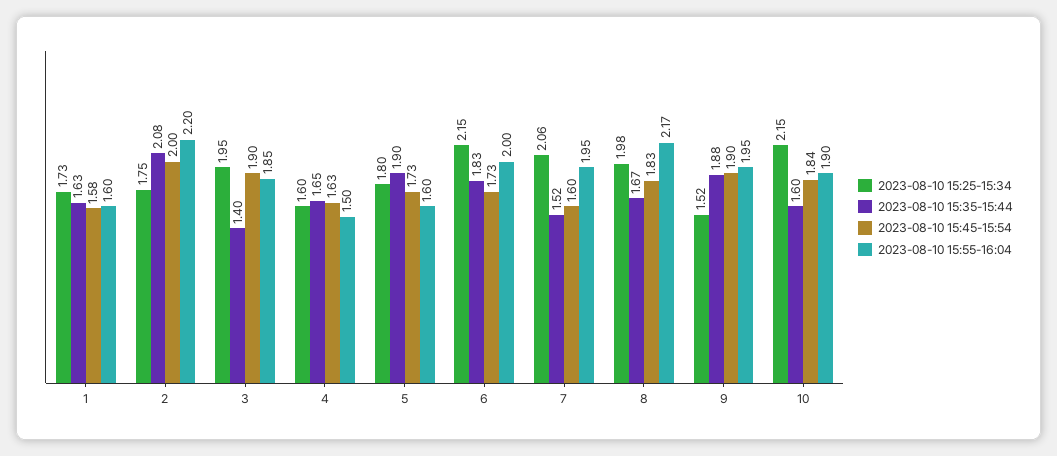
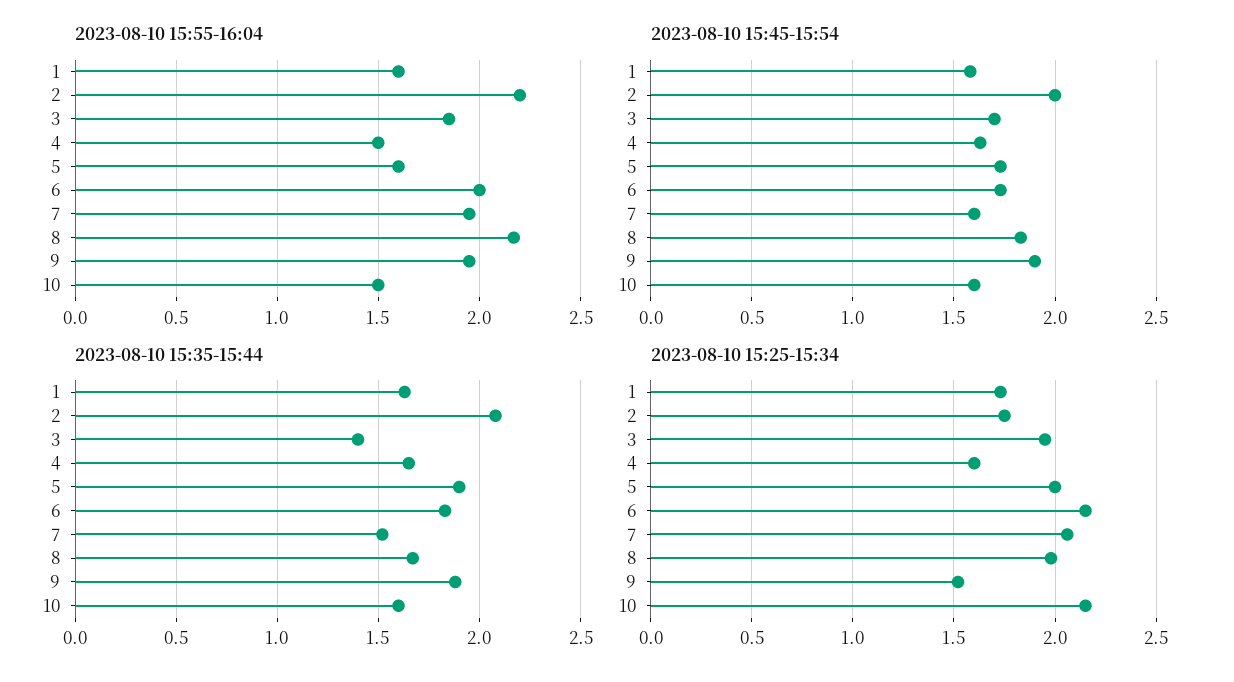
2023-08-10 15:45-15:54, 3: 1.9 -> 1.7
2023-08-10 15:25-15:34, 5: 1.8 -> 2
2023-08-10 15:45-15:54, 10: 1.84 -> 1.6
2023-08-10 15:55-16:04, 10: 1.9 -> 1.5

